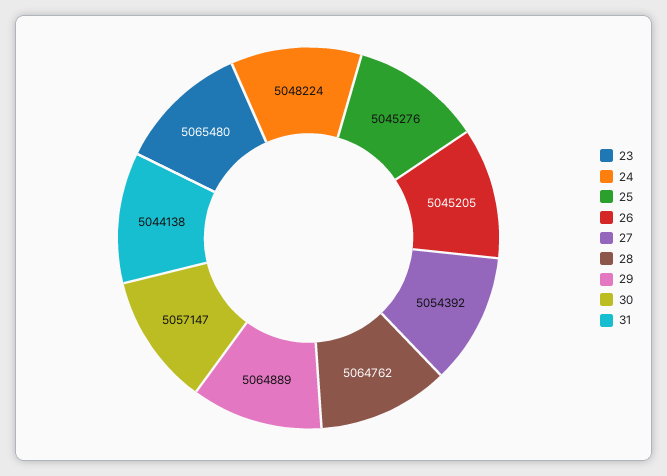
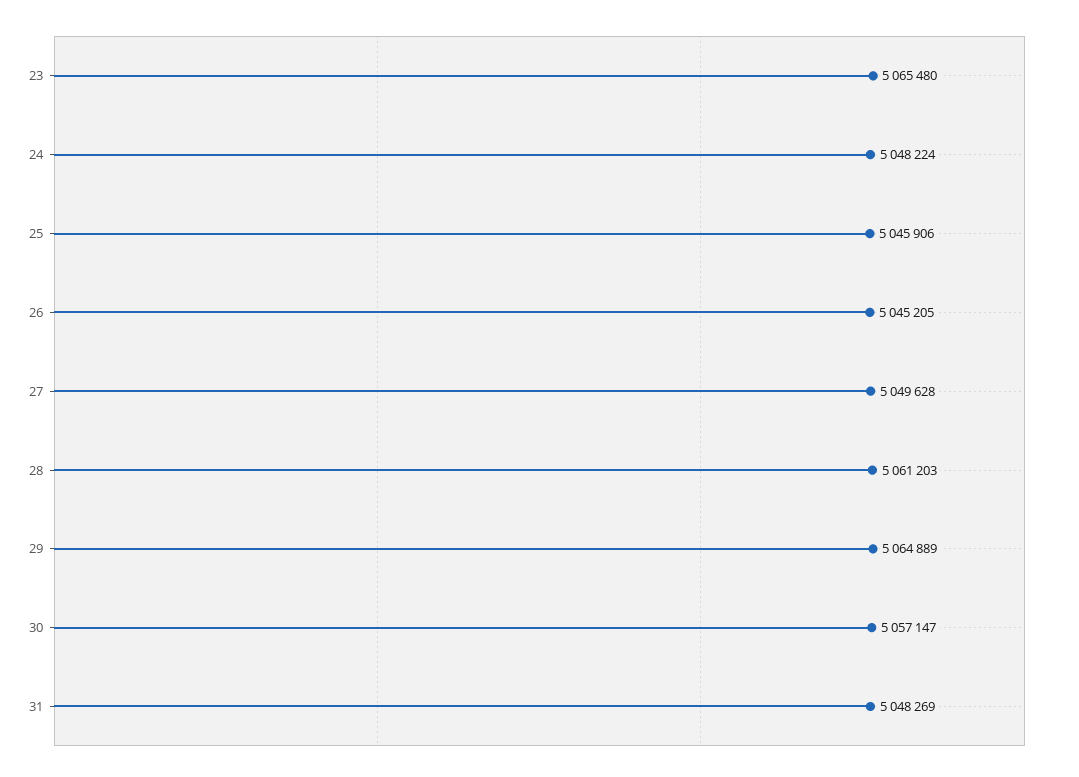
25: 5045276 -> 5045906
27: 5054392 -> 5049628
28: 5064762 -> 5061203
31: 5044138 -> 5048269

